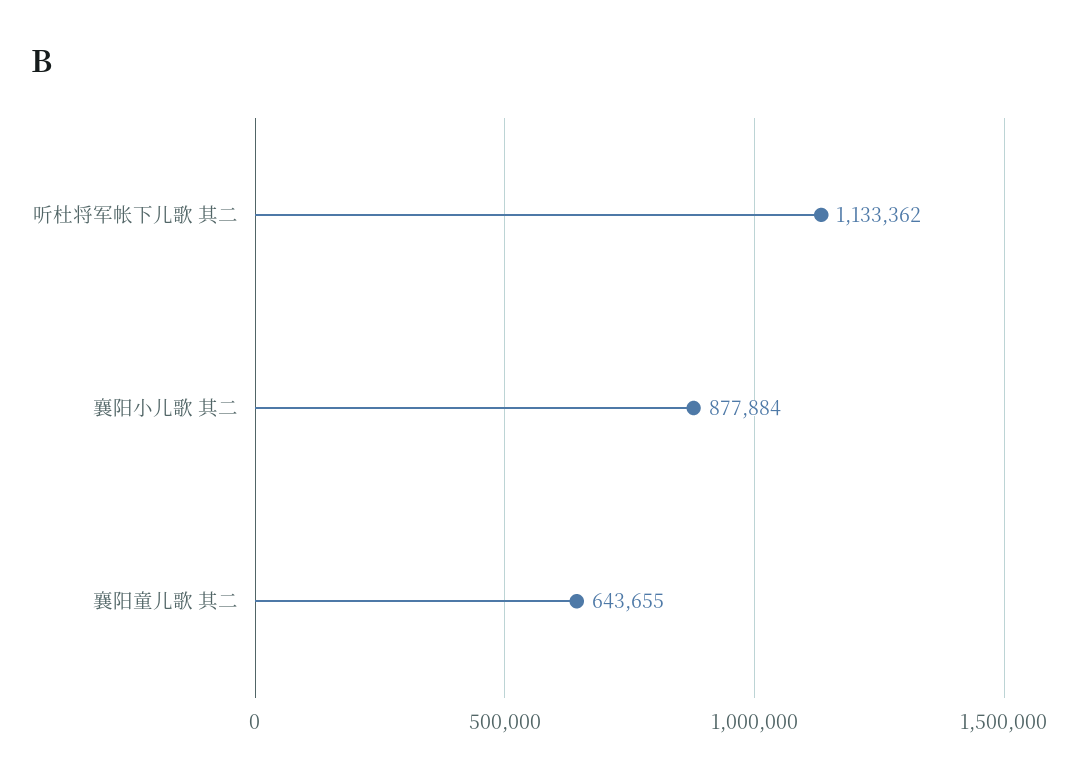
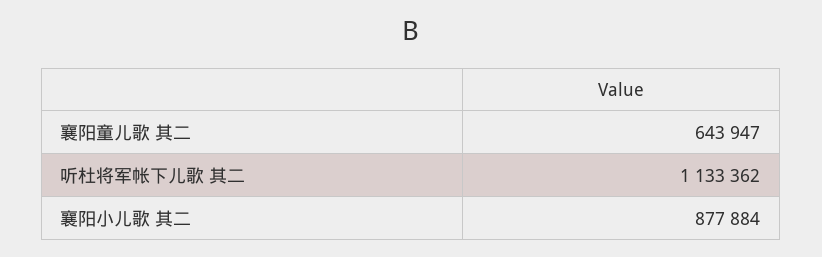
襄阳童儿歌 其二: 643655 -> 643947

